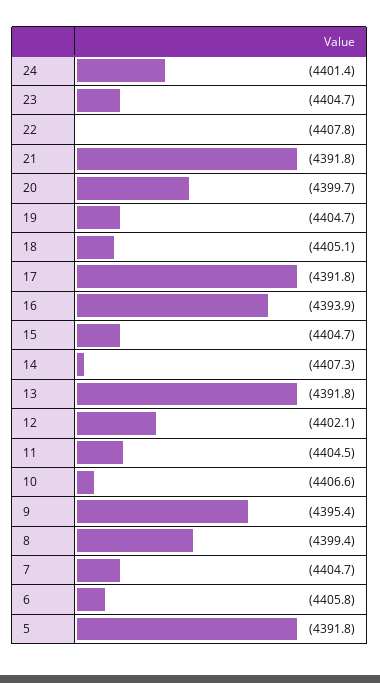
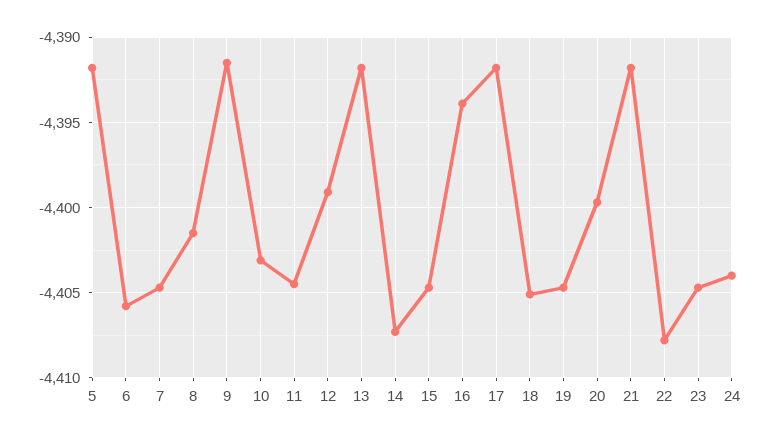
24: -4401.4 -> -4404
12: -4402.1 -> -4399
10: -4406.6 -> -4403
9: -4395.4 -> -4391.5
8: -4399.4 -> -4401.5

